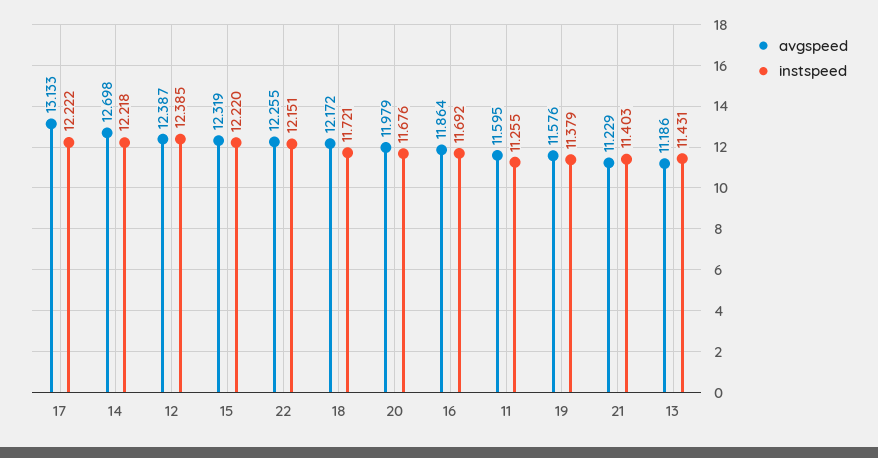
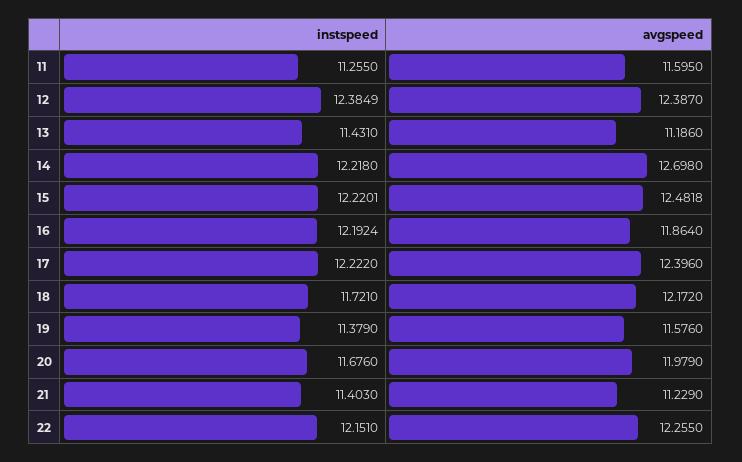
avgspeed, 17: 13.133 -> 12.396
avgspeed, 15: 12.319 -> 12.4818
instspeed, 16: 11.692 -> 12.1924

